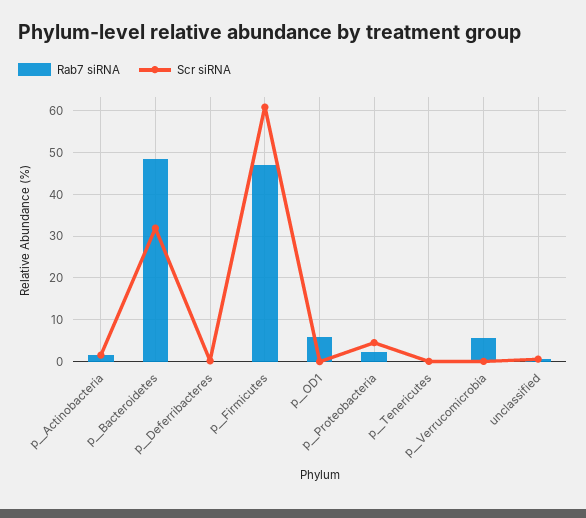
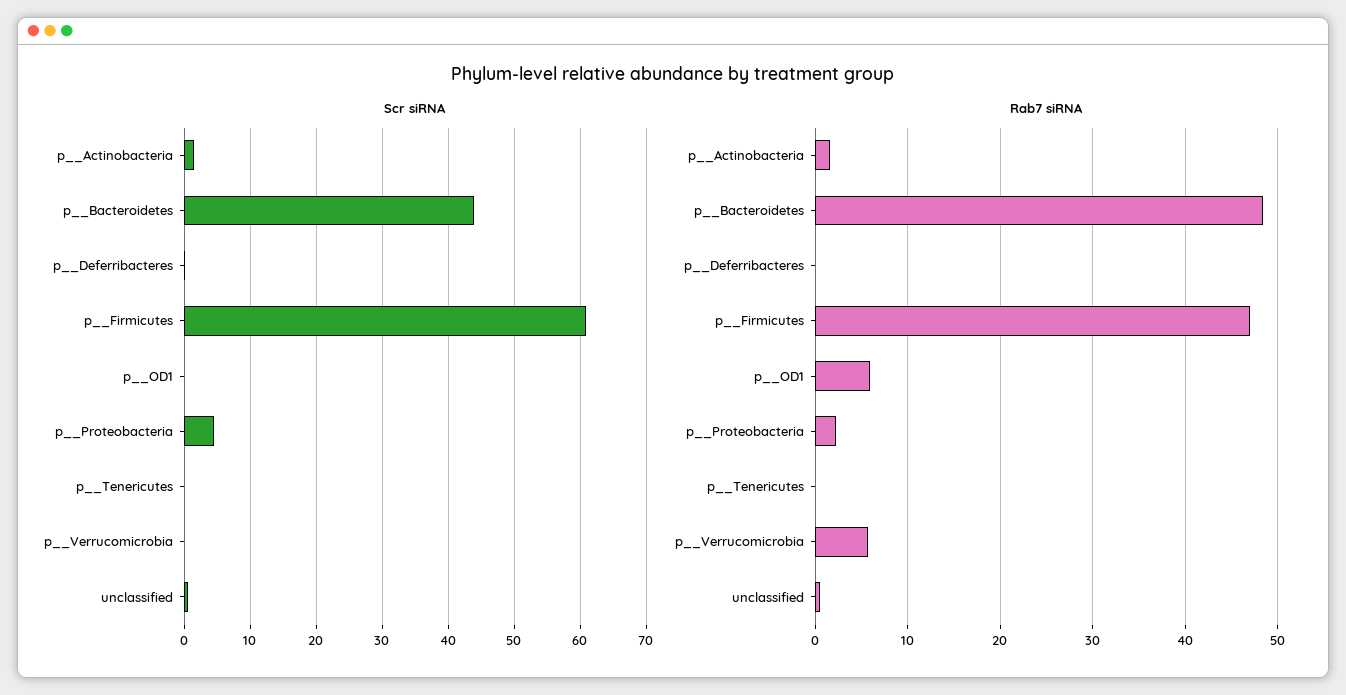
Scr siRNA, p__Bacteroidetes: 32 -> 44

